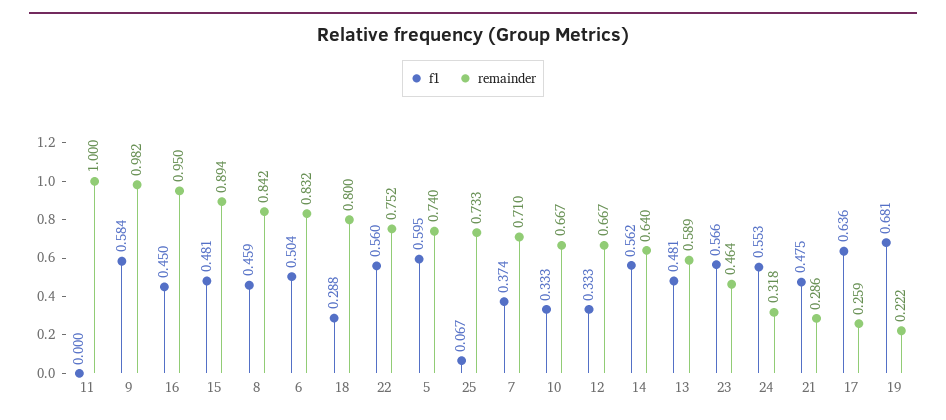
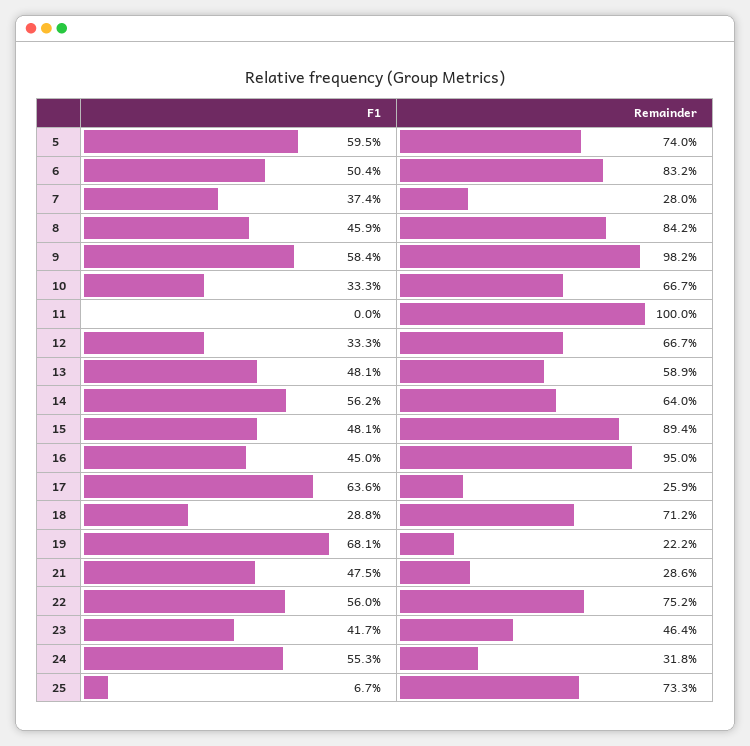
remainder, 18: 0.8 -> 0.712
remainder, 7: 0.71 -> 0.28
f1, 23: 0.566 -> 0.417

